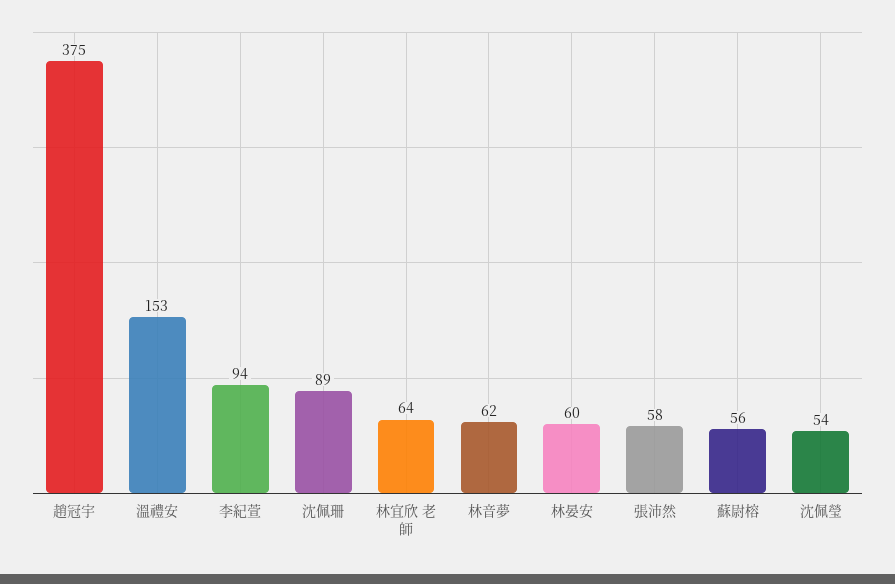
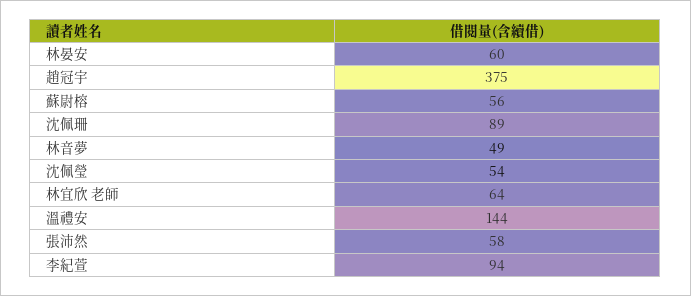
溫禮安: 153 -> 144
林音夢: 62 -> 49

